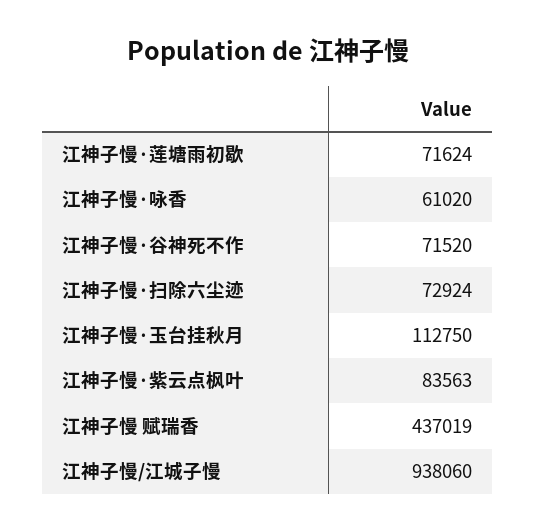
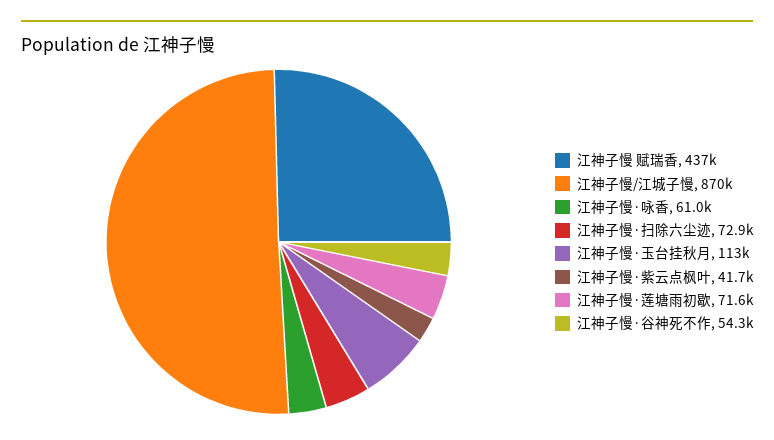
江神子慢·谷神死不作: 71520 -> 54300
江神子慢·紫云点枫叶: 83563 -> 41700
江神子慢/江城子慢: 938060 -> 870000

